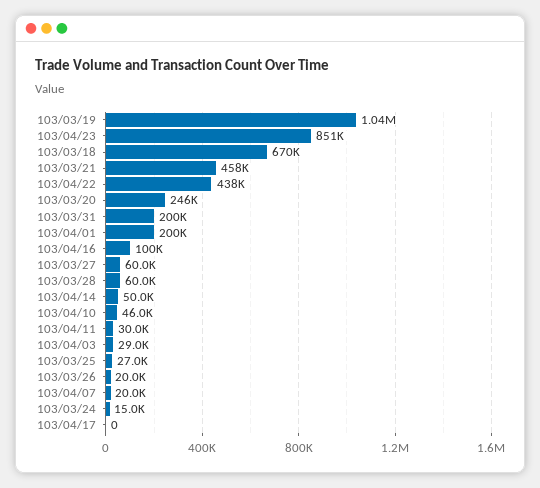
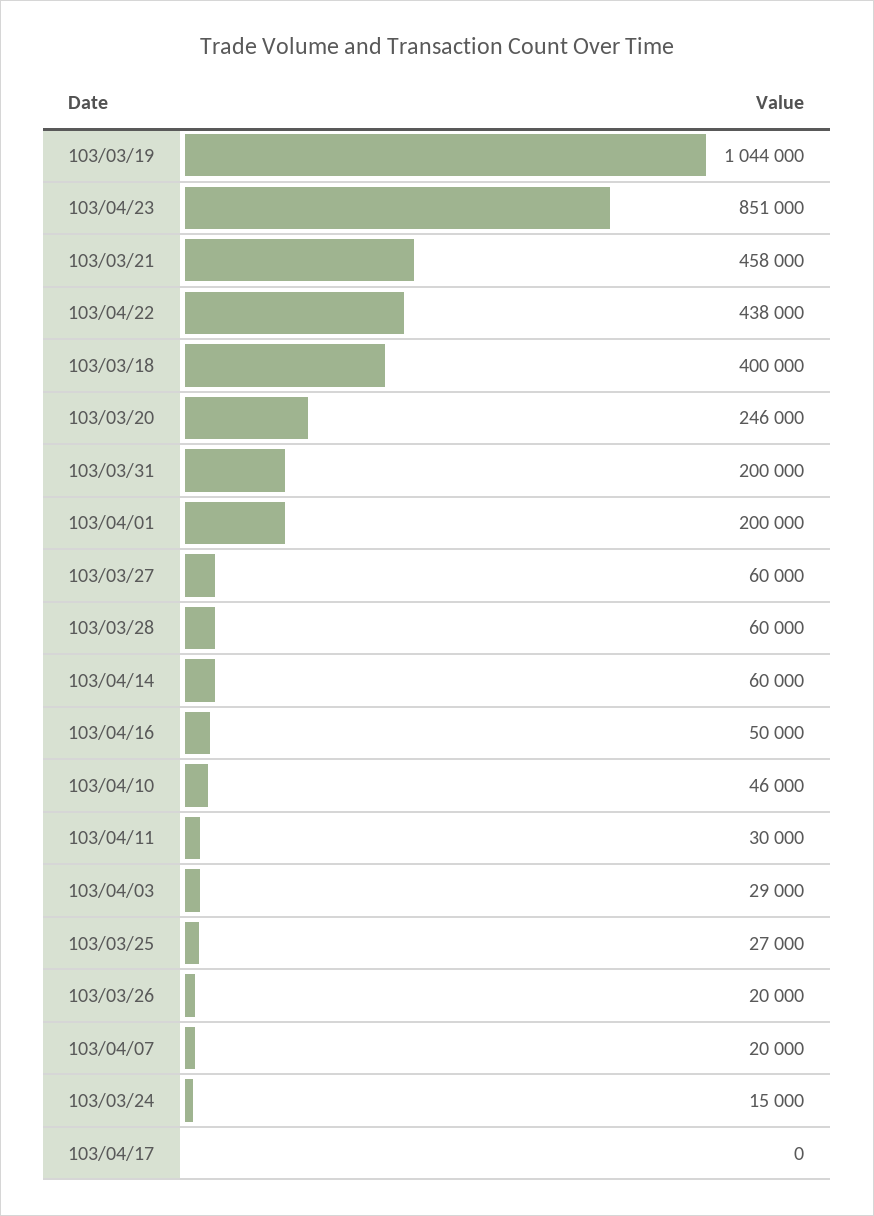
103/03/18: 670000 -> 400000
103/04/16: 100000 -> 50000
103/04/14: 50000 -> 60000

